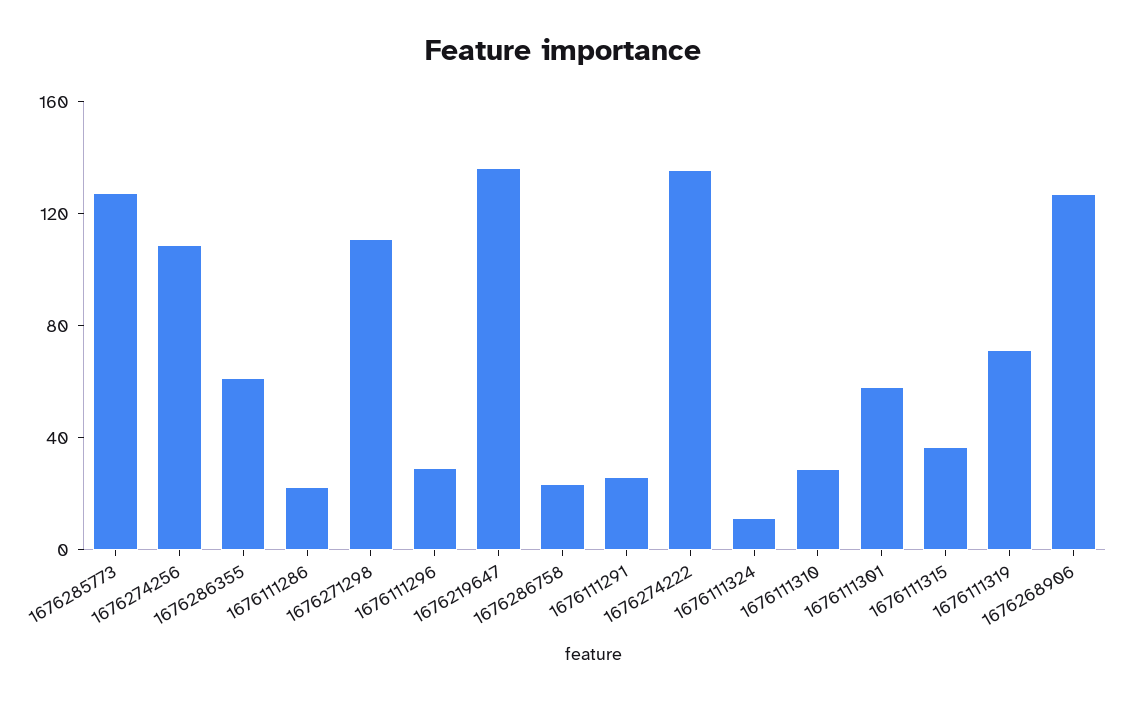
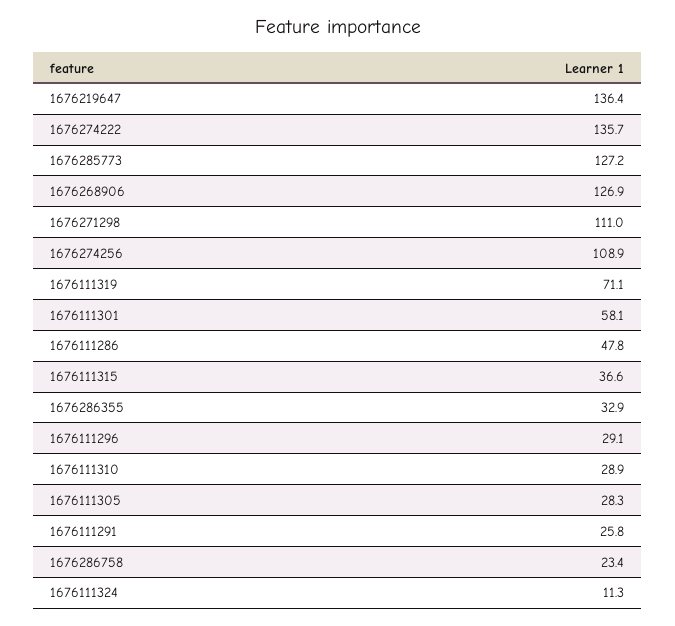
1676286355: 60 -> 32.9
1676111286: 20 -> 47.8
1676111305: none -> 28.3

